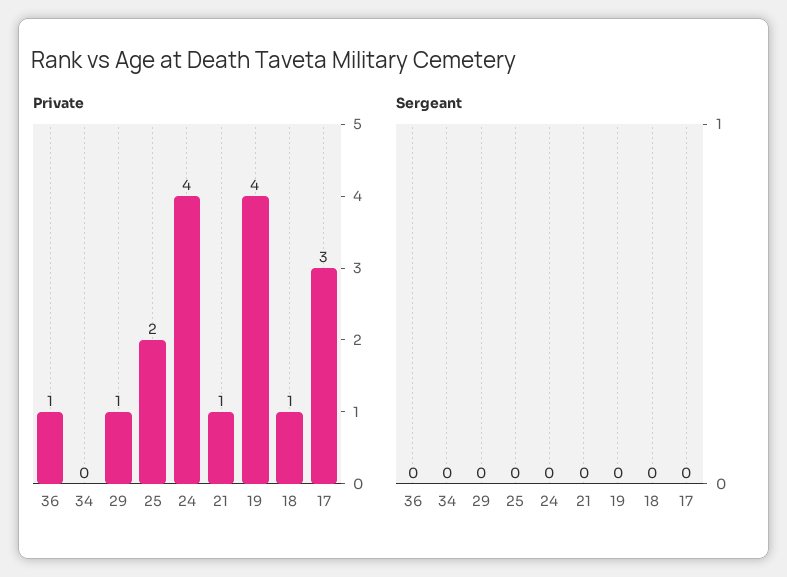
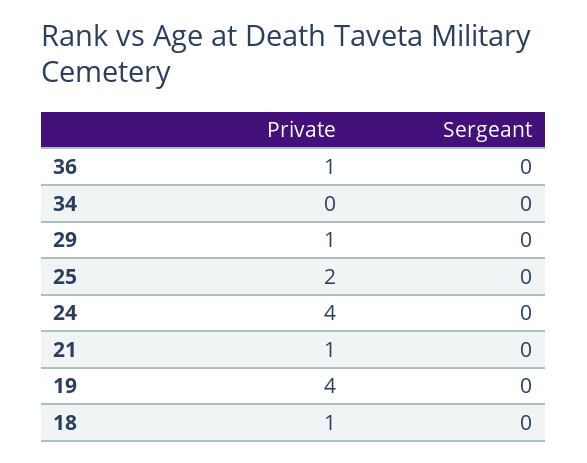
Private, 17: 3 -> none
Sergeant, 17: 0 -> none

